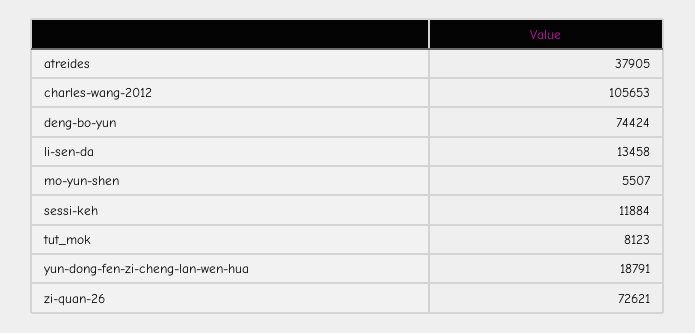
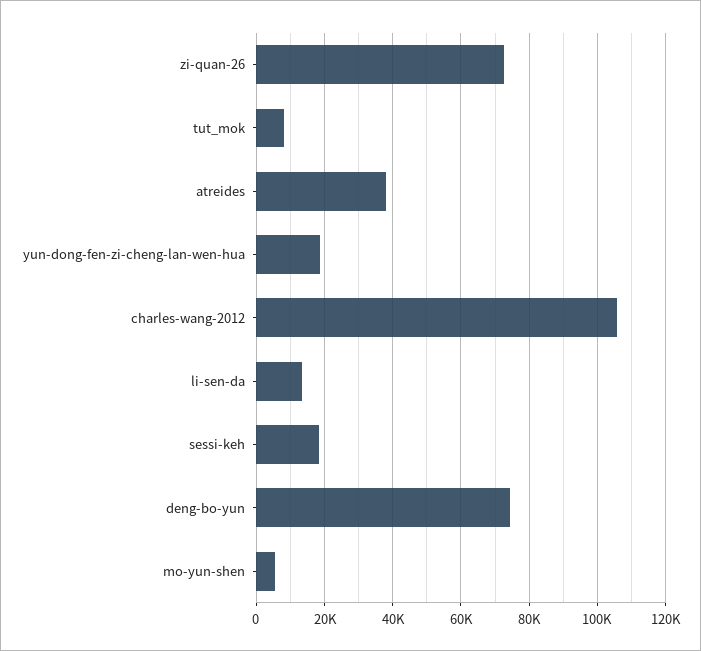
sessi-keh: 11884 -> 18000

